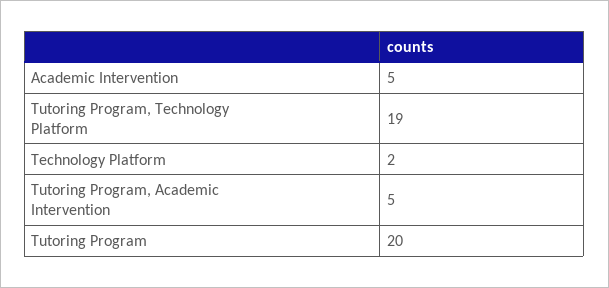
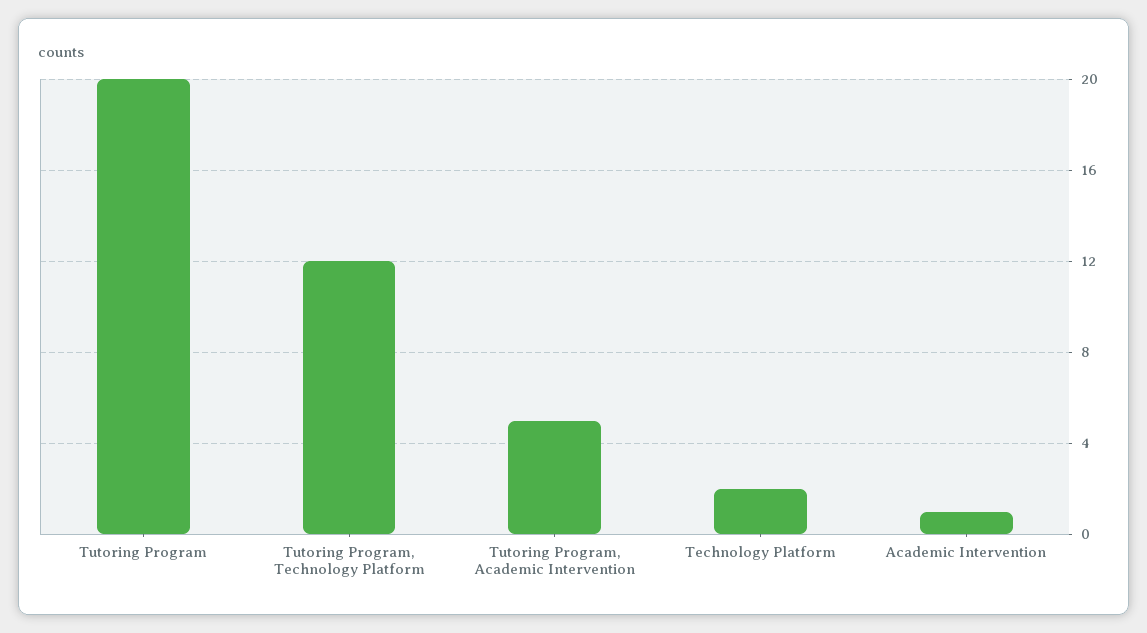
Academic Intervention: 5 -> 1
Tutoring Program, Technology Platform: 19 -> 12

